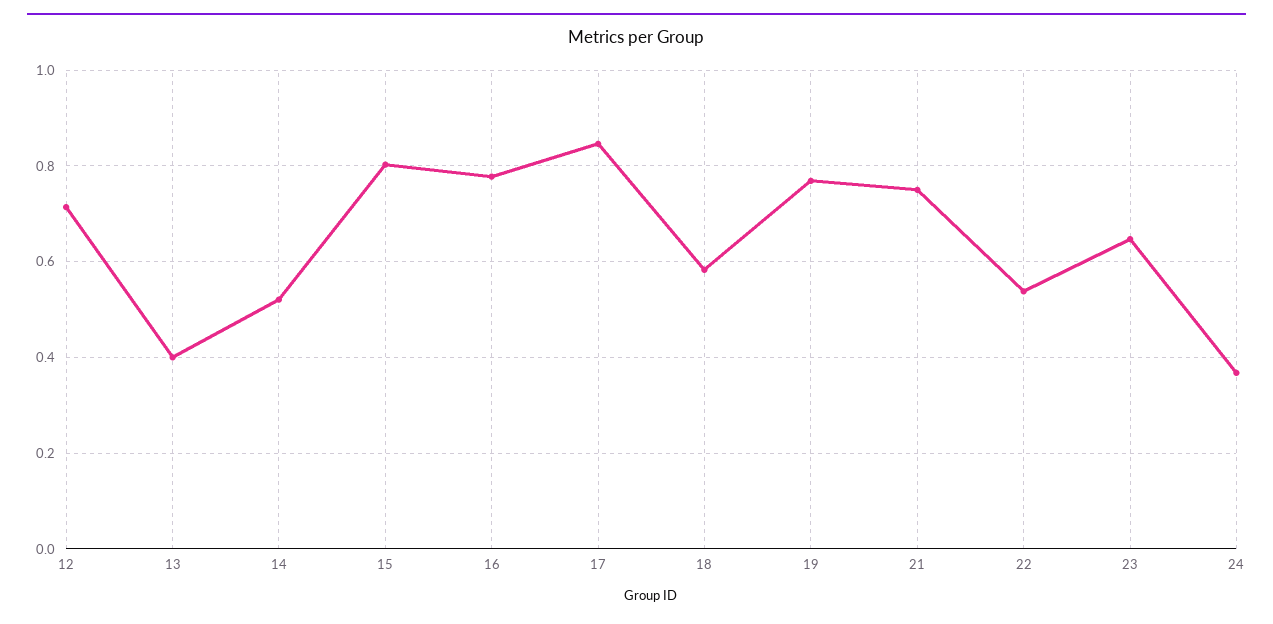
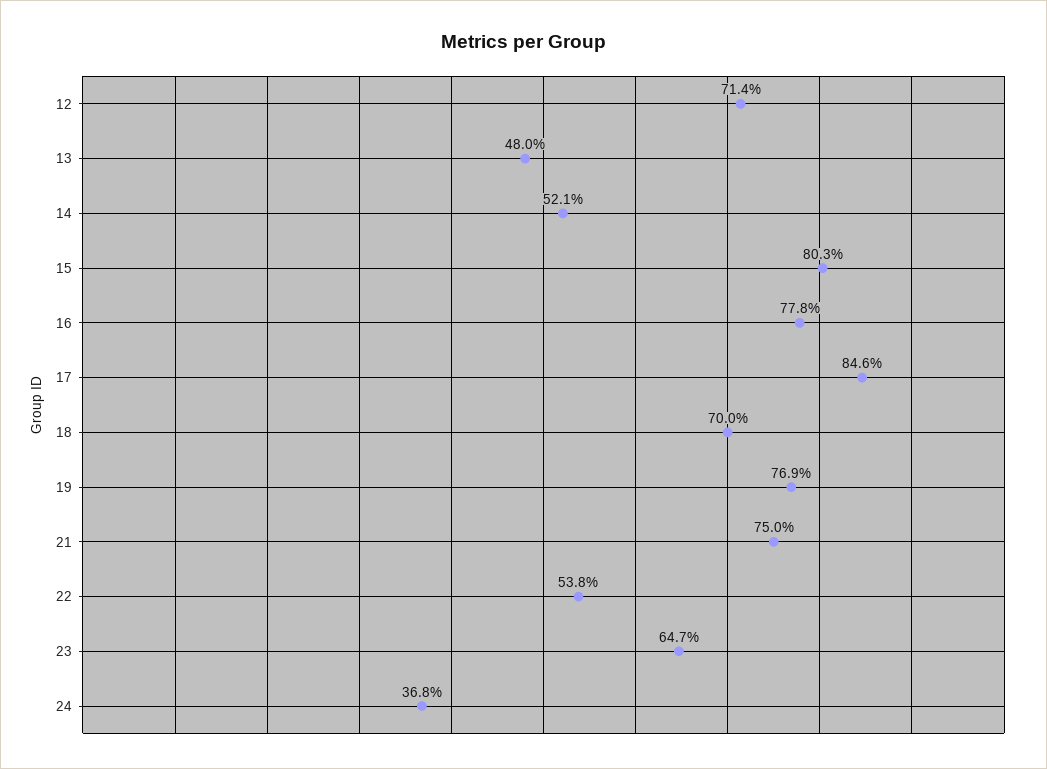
13: 0.4 -> 0.48
18: 0.58 -> 0.7

